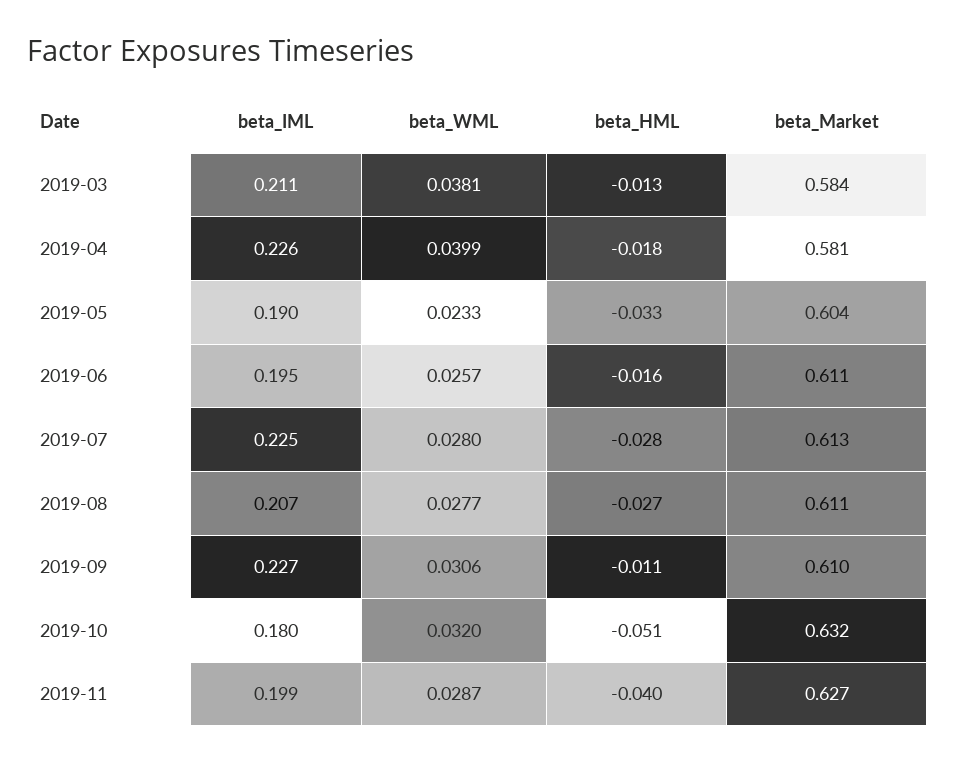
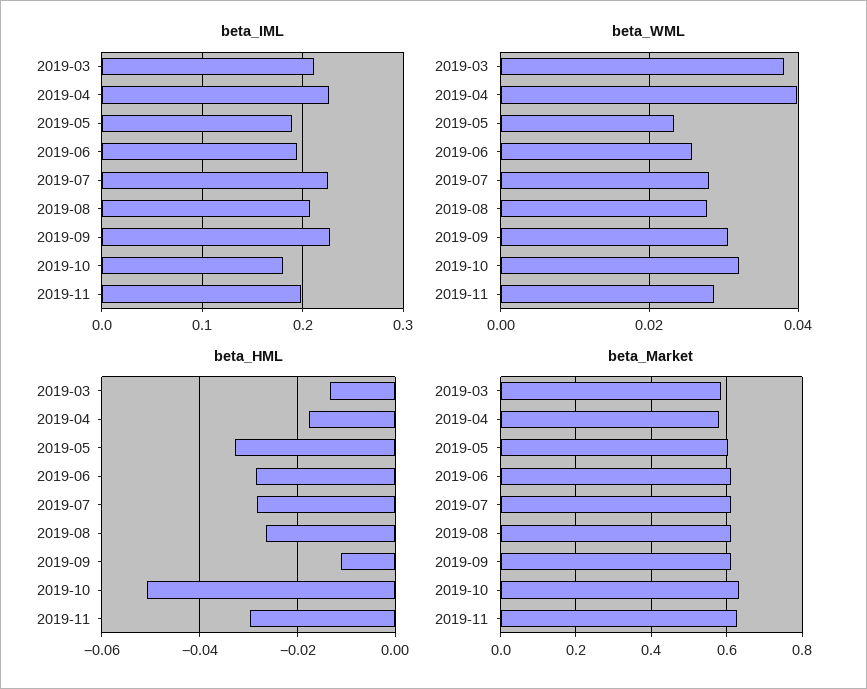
beta_HML, 2019-06: -0.016 -> -0.028
beta_HML, 2019-11: -0.04 -> -0.03

